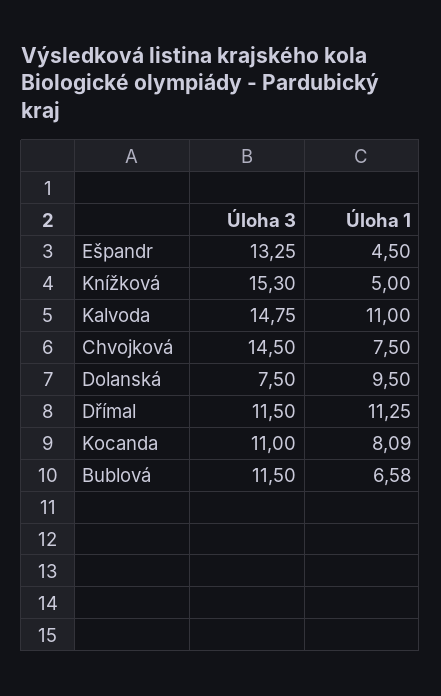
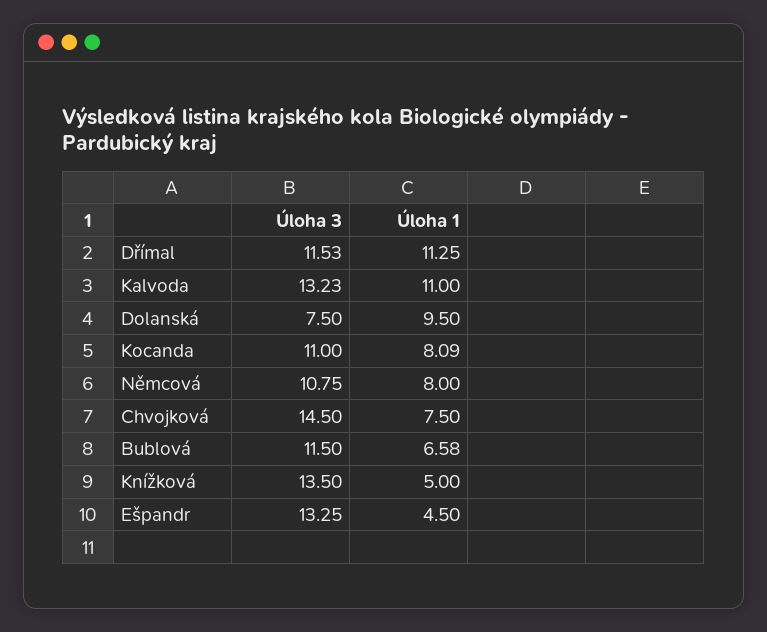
Úloha 3, Knížková: 15.3 -> 13.5
Úloha 3, Kalvoda: 14.75 -> 13.23
Úloha 3, Dřímal: 11.5 -> 11.53
Úloha 3, Němcová: none -> 10.75
Úloha 1, Němcová: none -> 8

